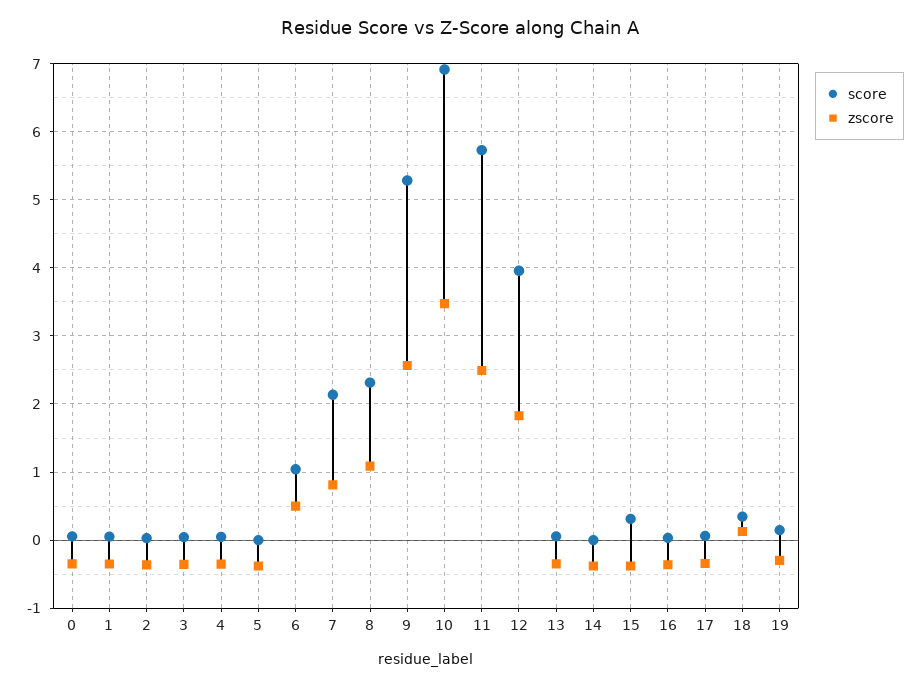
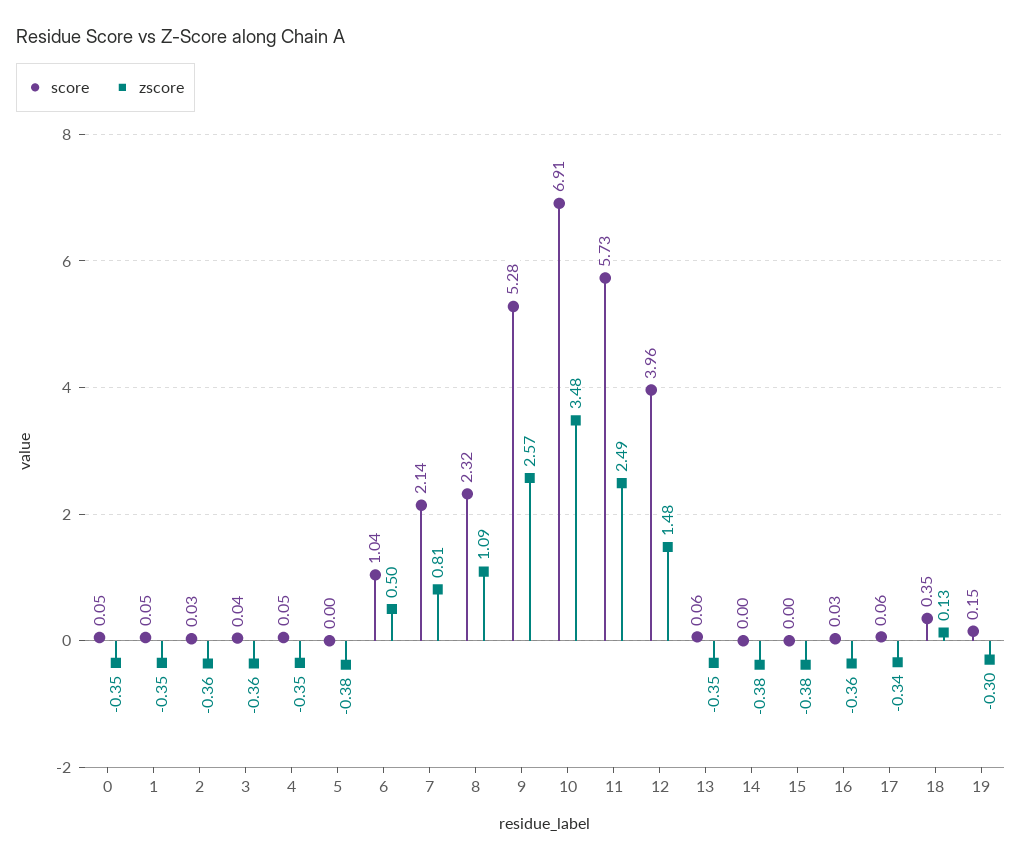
zscore, 12: 1.8 -> 1.48
score, 15: 0.3 -> 0

